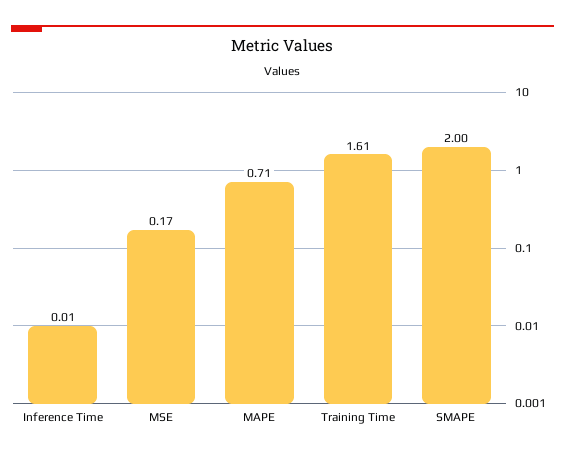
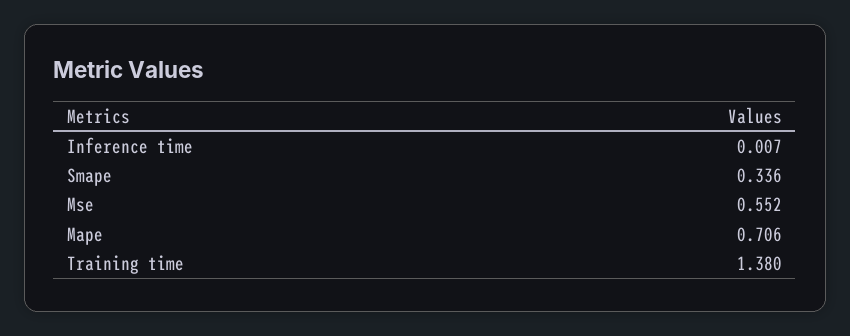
MSE: 0.17 -> 0.552
Training Time: 1.61 -> 1.38
SMAPE: 2 -> 0.336

